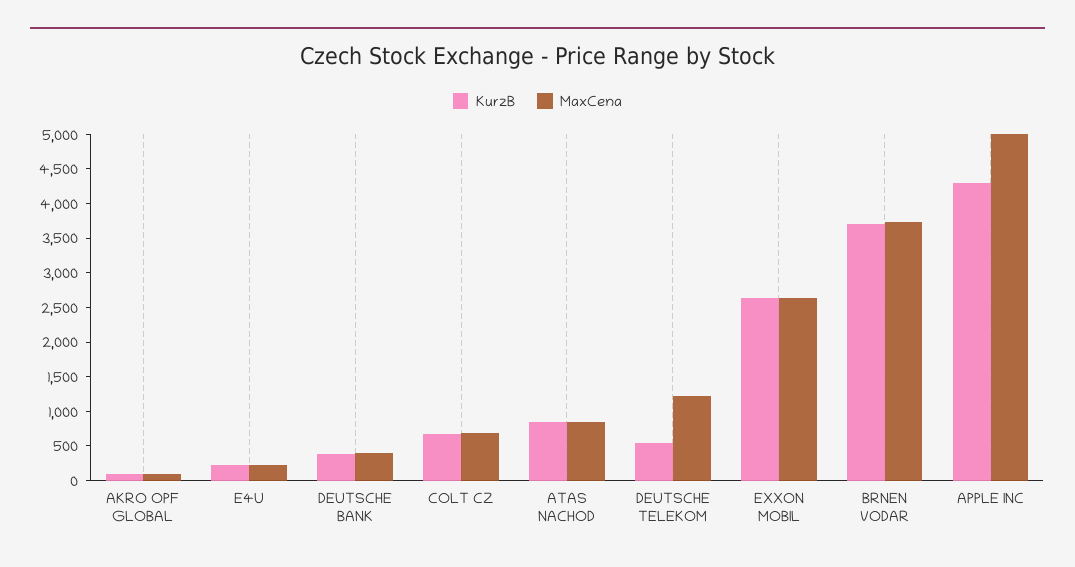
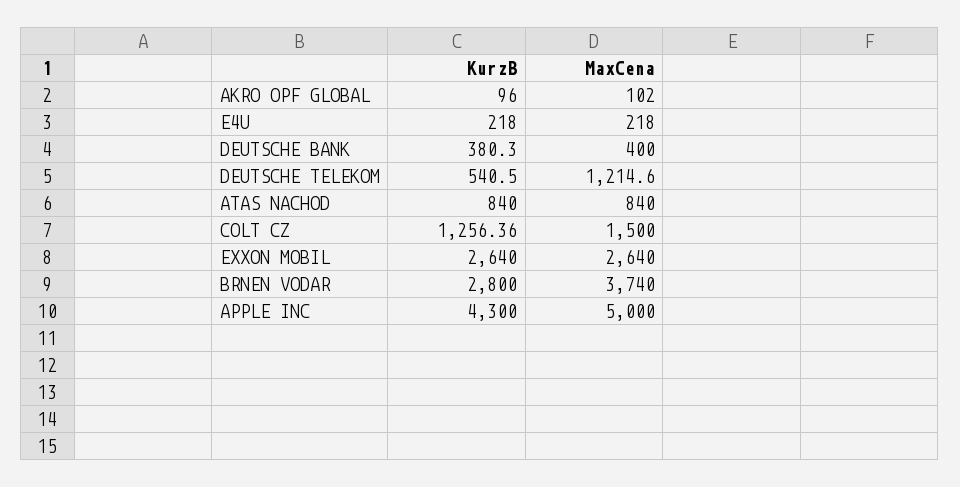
KurzB, COLT CZ: 750 -> 1256.36
MaxCena, COLT CZ: 750 -> 1500
KurzB, BRNEN VODAR: 3750 -> 2800

